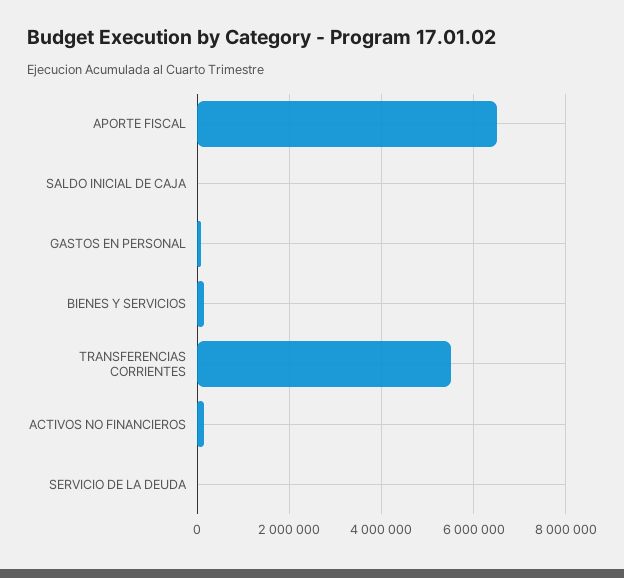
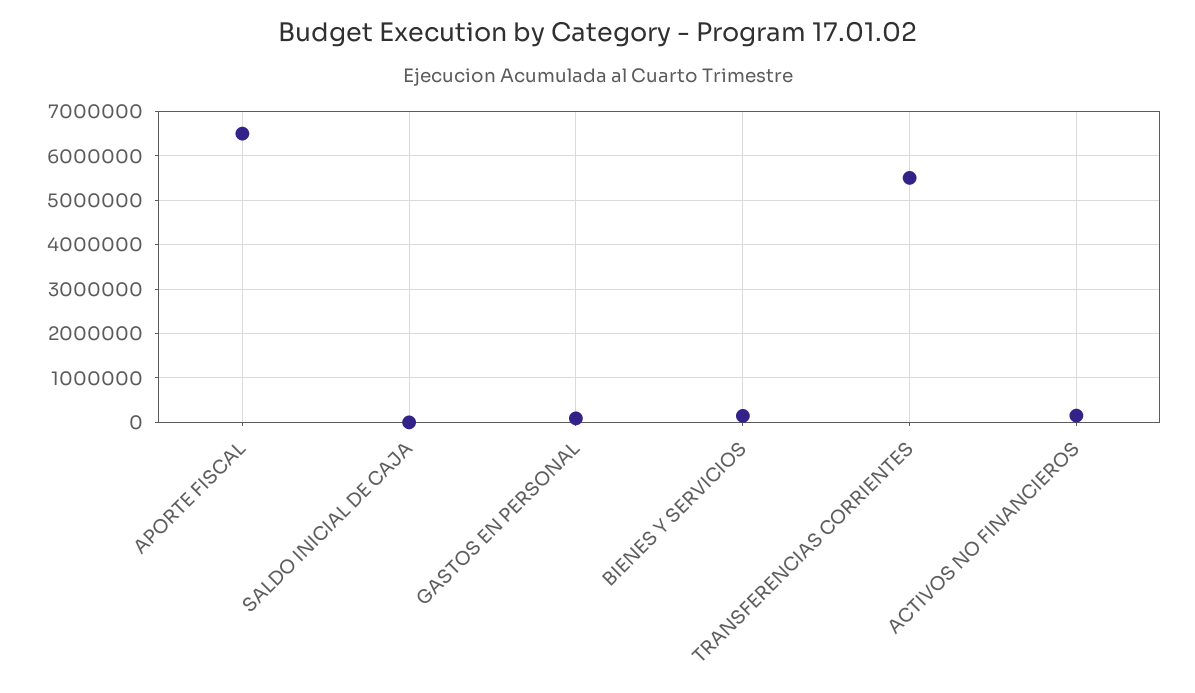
SERVICIO DE LA DEUDA: 0 -> none

